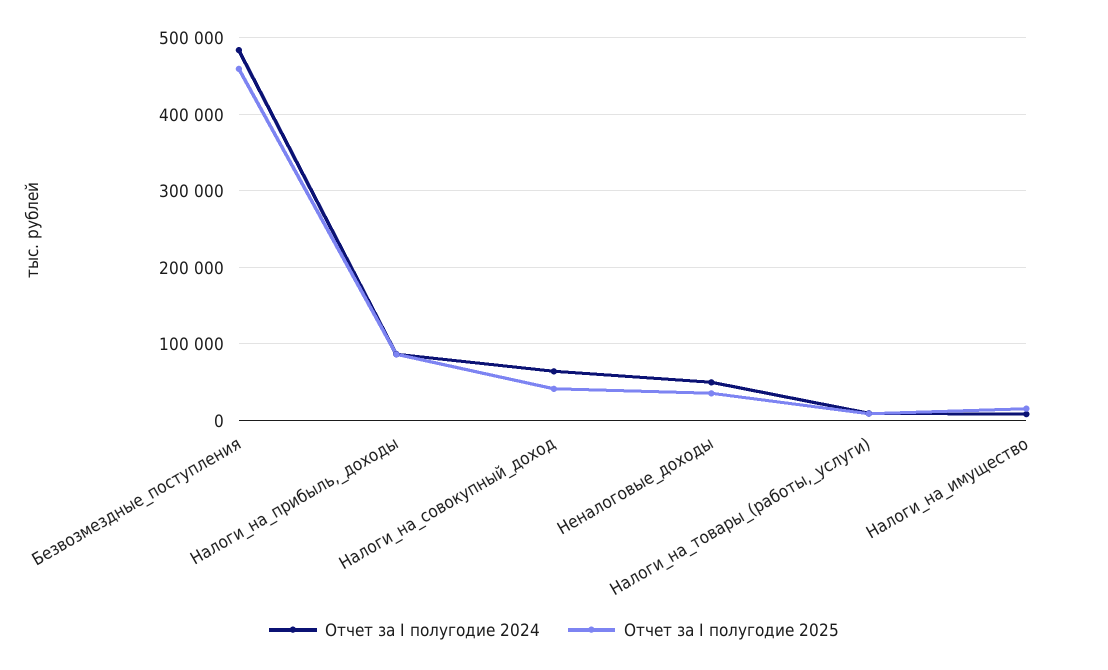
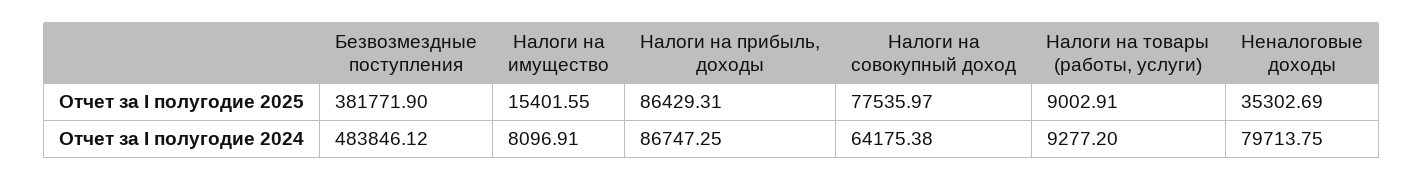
Отчет за I полугодие 2025, Безвозмездные_поступления: 460000 -> 381771.9
Отчет за I полугодие 2025, Налоги_на_совокупный_доход: 40000 -> 77535.97
Отчет за I полугодие 2024, Неналоговые_доходы: 50000 -> 79713.75

